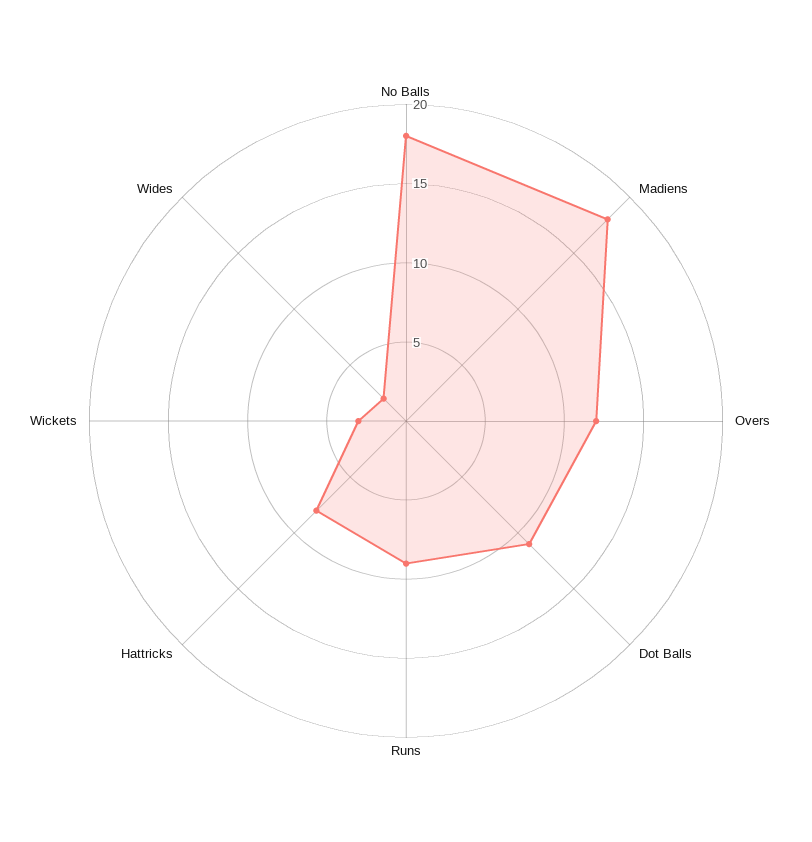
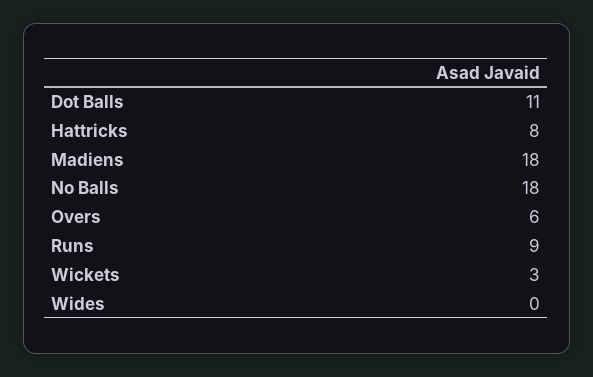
Overs: 12 -> 6
Wides: 2 -> 0

